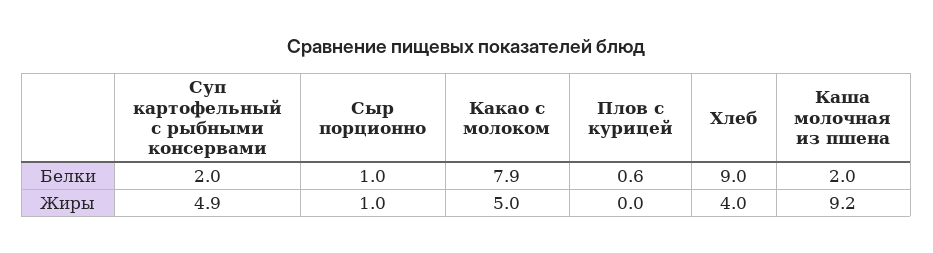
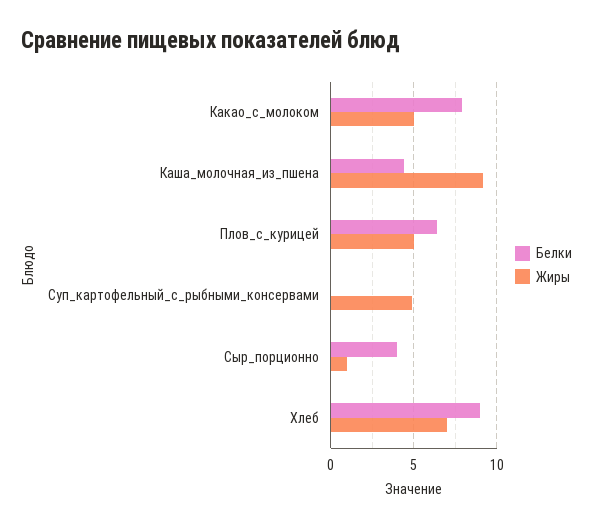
Белки, Суп картофельный с рыбными консервами: 2 -> 0
Белки, Сыр порционно: 1 -> 4
Белки, Плов с курицей: 0.6 -> 6.5
Белки, Каша молочная из пшена: 2 -> 4.5
Жиры, Плов с курицей: 0 -> 5
Жиры, Хлеб: 4 -> 7

